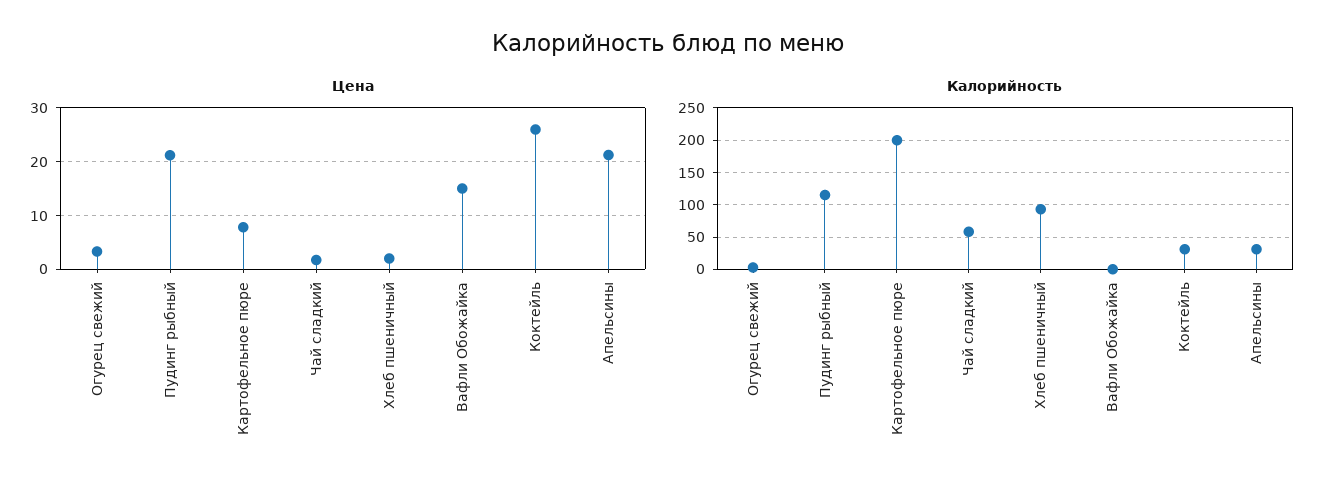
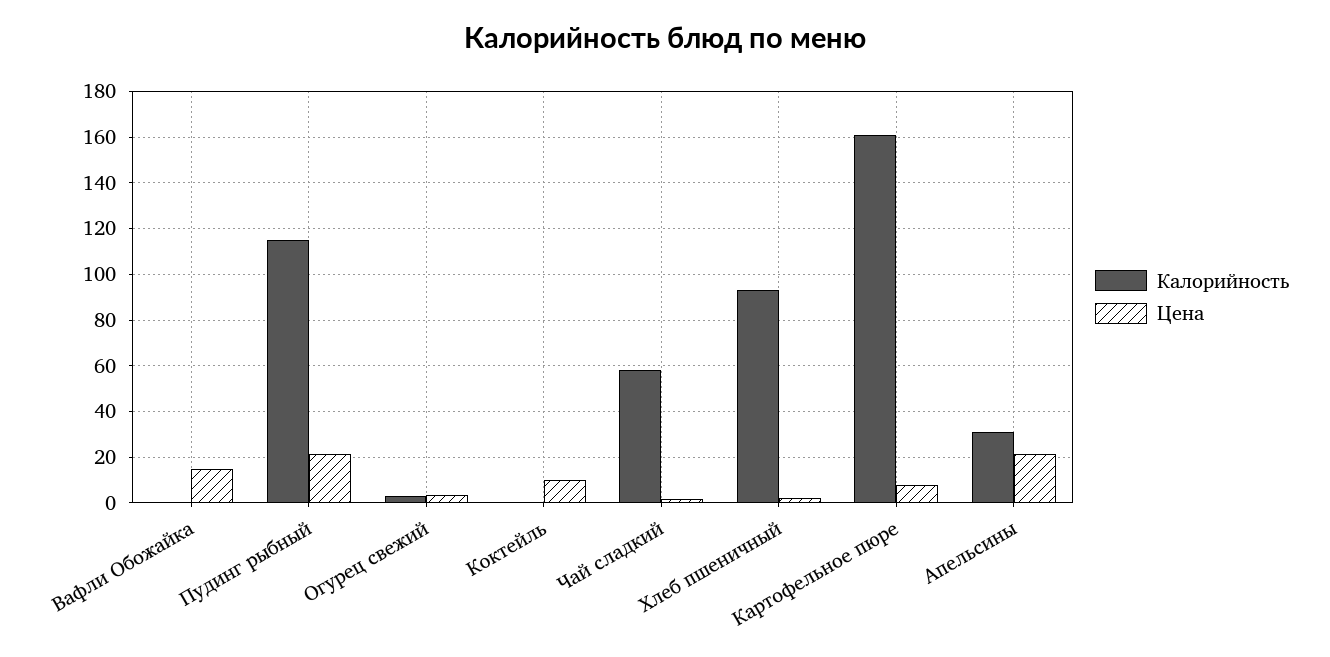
Цена, Коктейль: 26 -> 10
Калорийность, Картофельное пюре: 200 -> 160
Калорийность, Коктейль: 30 -> 0

